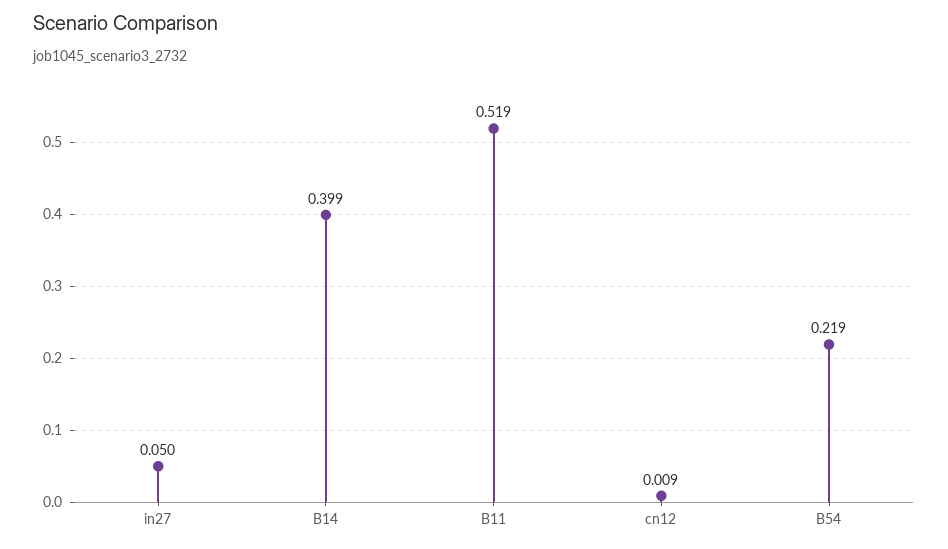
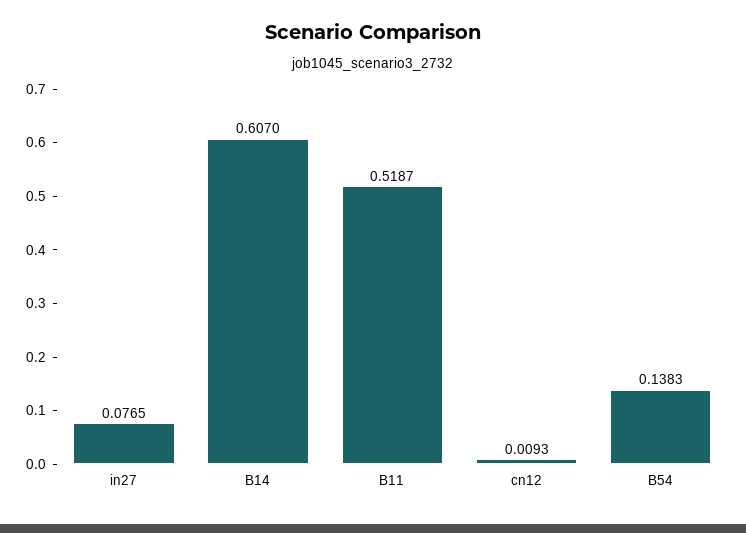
in27: 0.05 -> 0.0765
B14: 0.399 -> 0.607
B54: 0.219 -> 0.1383

